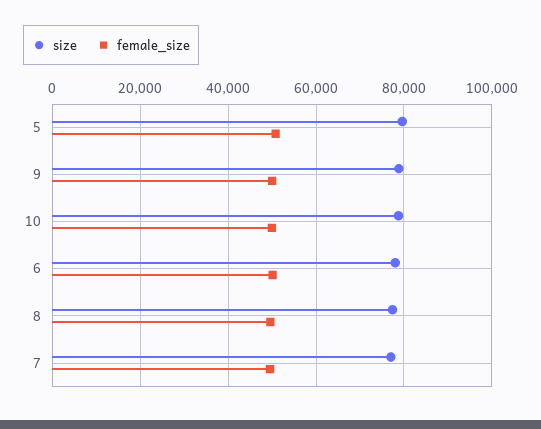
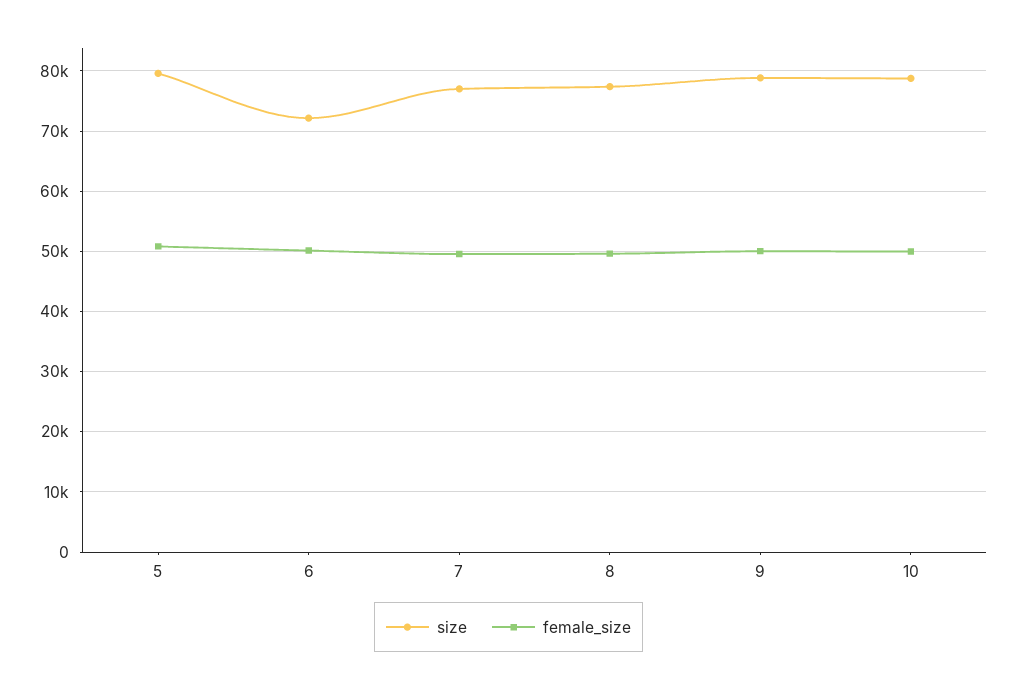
size, 6: 78000 -> 72000

